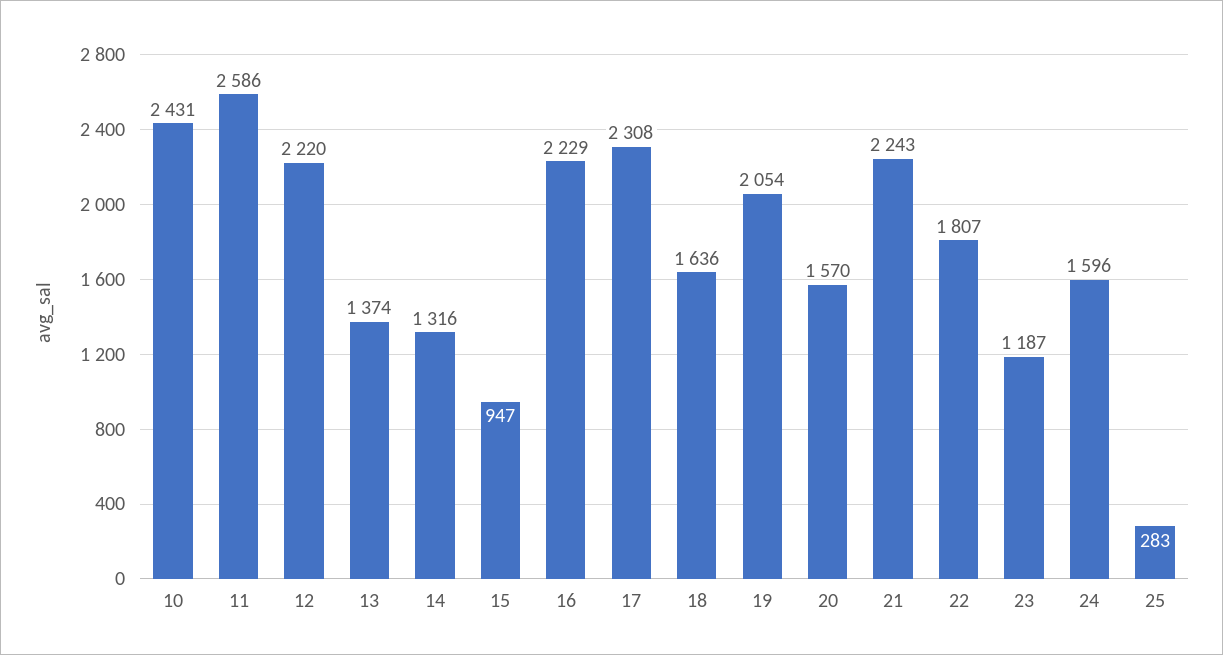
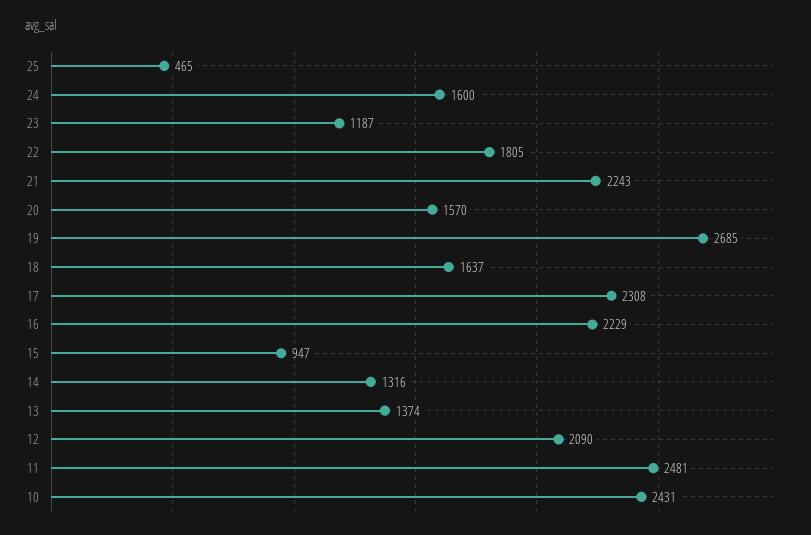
11: 2586 -> 2481
12: 2220 -> 2090
18: 1636 -> 1637
19: 2054 -> 2685
22: 1807 -> 1805
24: 1596 -> 1600
25: 283 -> 465

